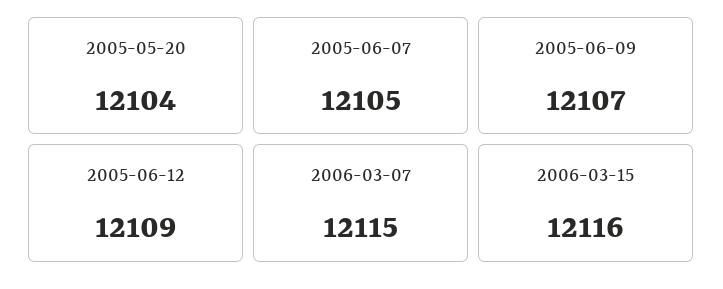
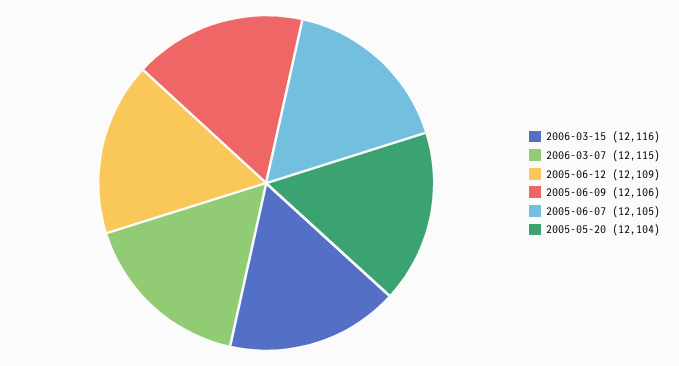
2005-06-09: 12107 -> 12106

